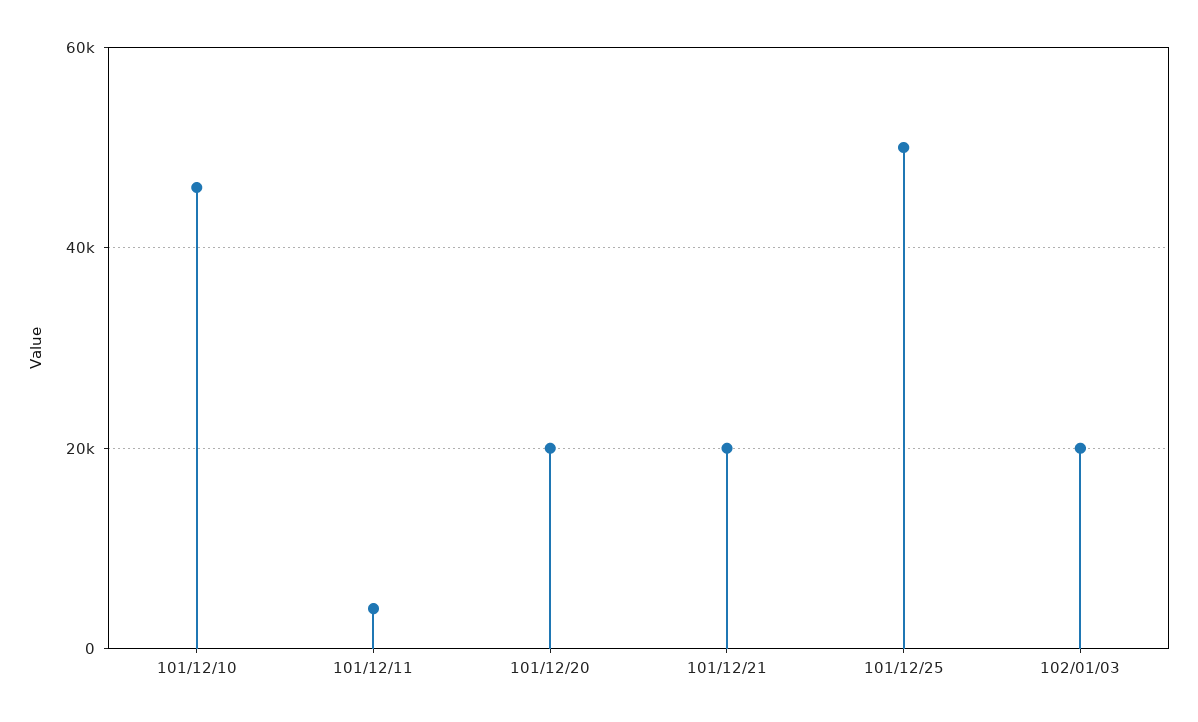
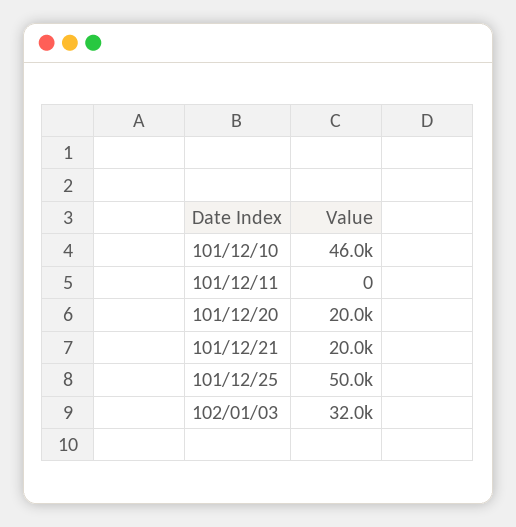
101/12/11: 4000 -> 0
102/01/03: 20000 -> 32000

